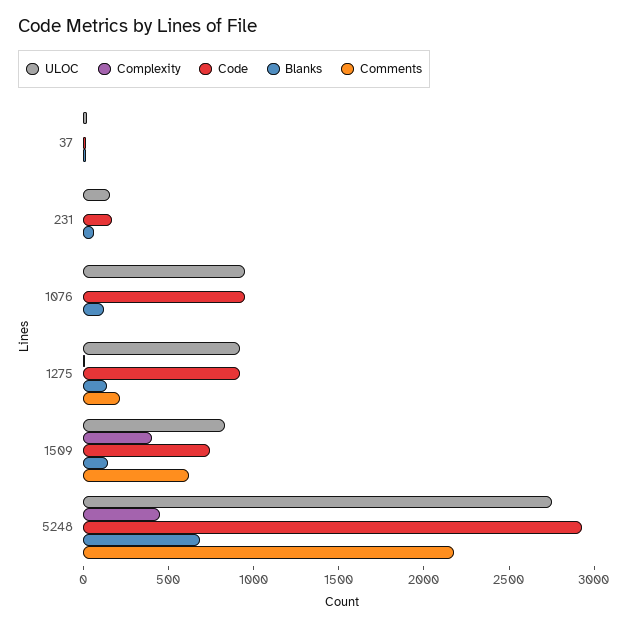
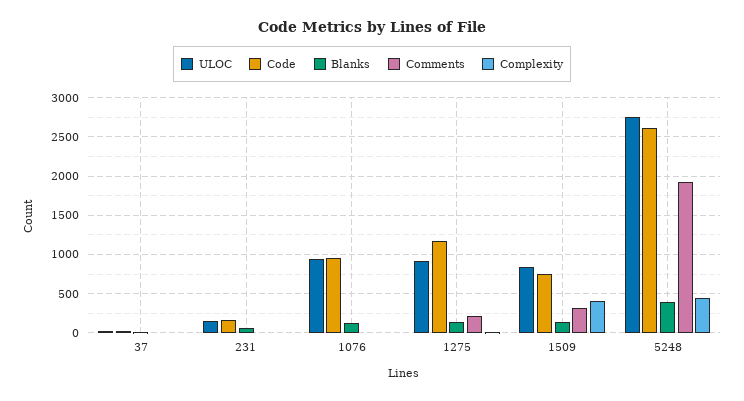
Code, 1275: 900 -> 1200
Comments, 1509: 600 -> 300
Code, 5248: 2900 -> 2600
Blanks, 5248: 700 -> 400
Comments, 5248: 2200 -> 1900

